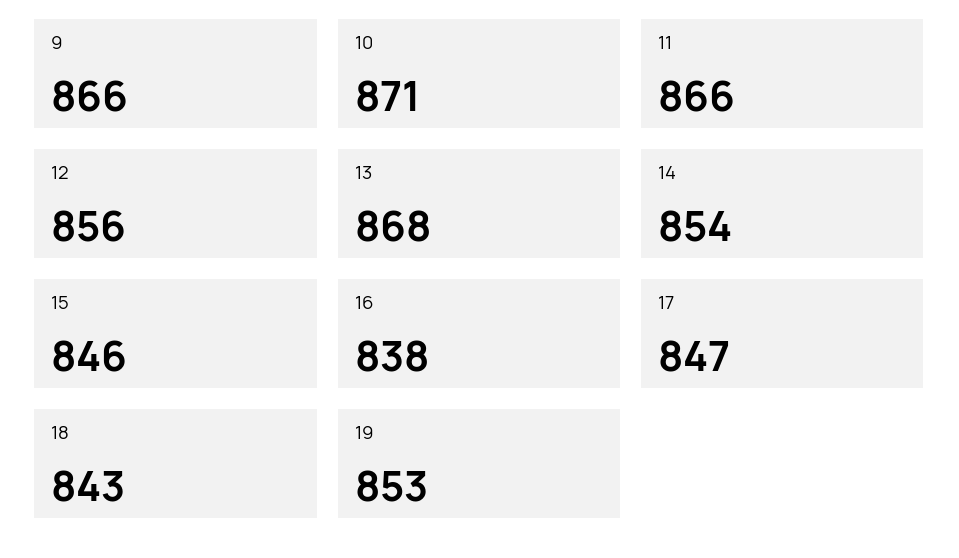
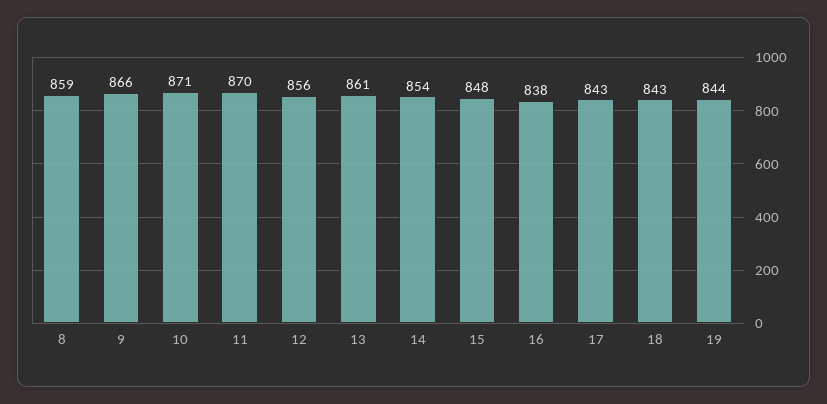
11: 866 -> 870
13: 868 -> 861
15: 846 -> 848
17: 847 -> 843
19: 853 -> 844
8: none -> 859

